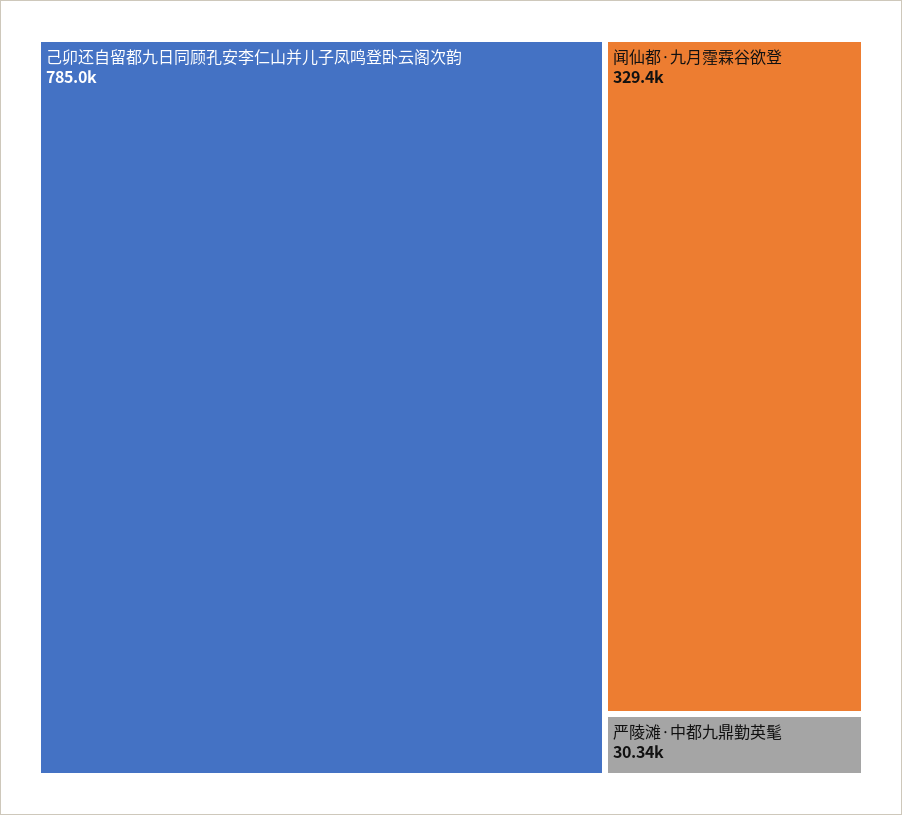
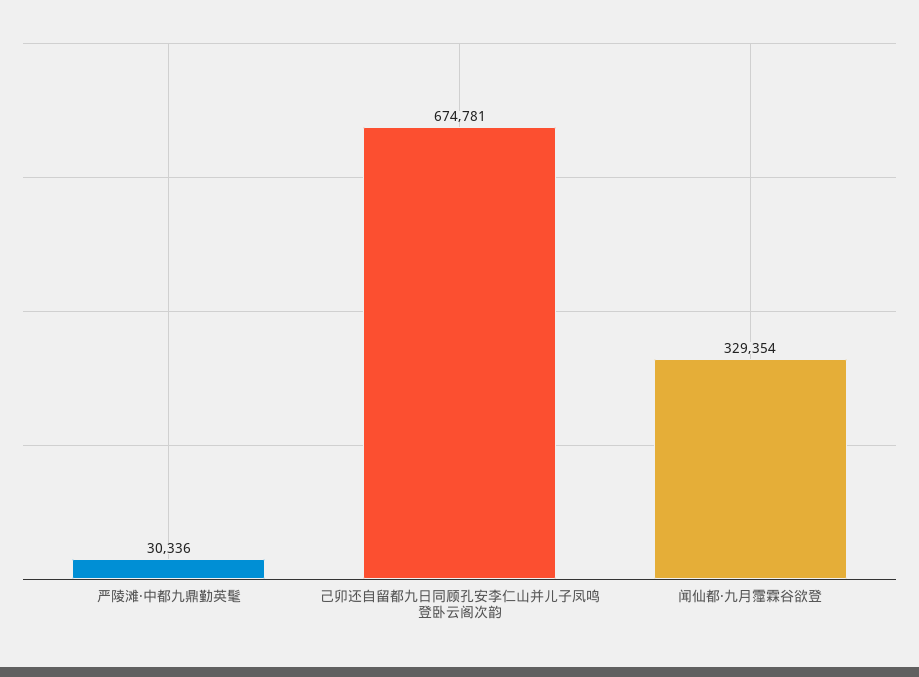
己卯还自留都九日同顾孔安李仁山并儿子凤鸣登卧云阁次韵: 785000 -> 674781

